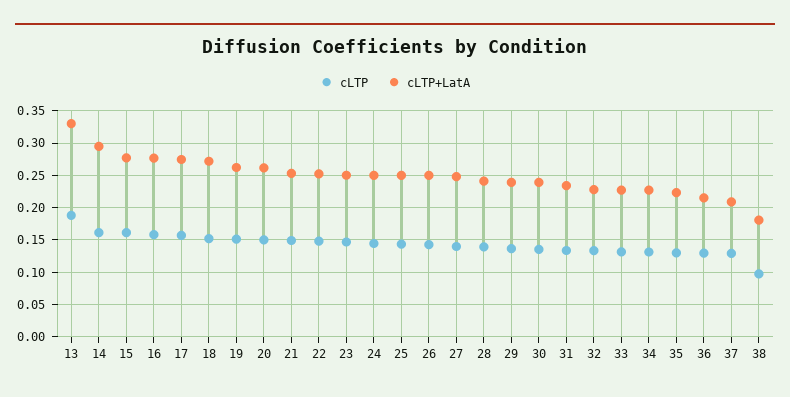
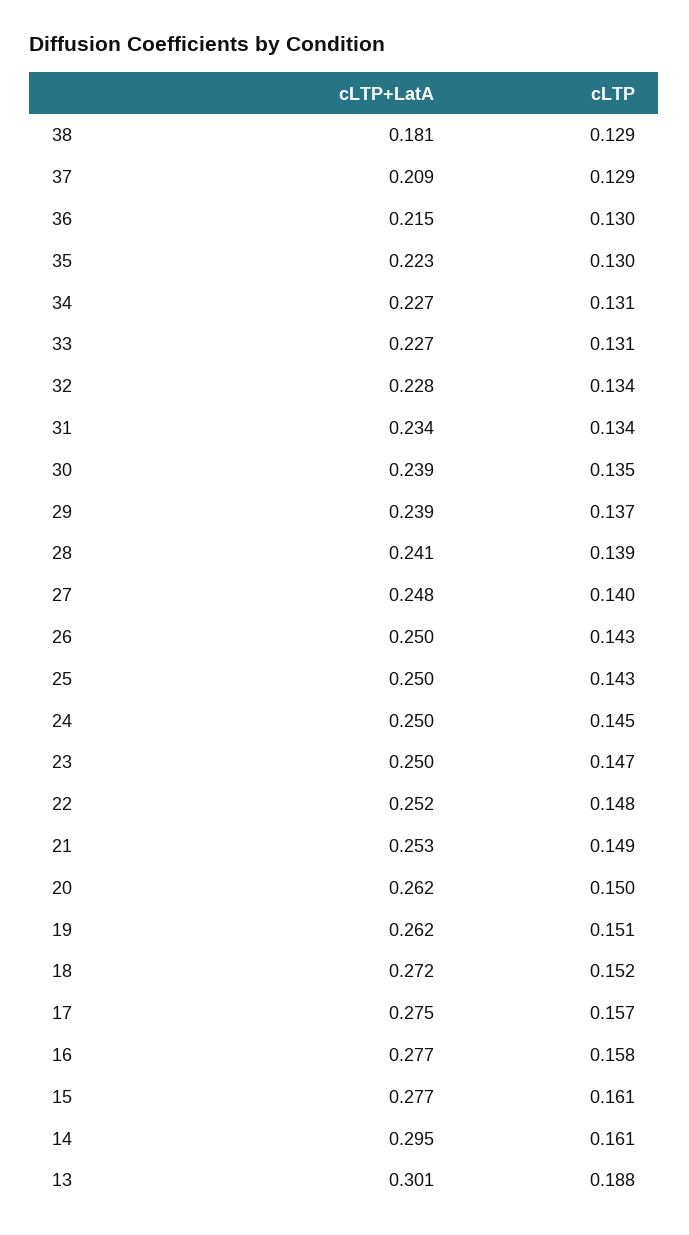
cLTP+LatA, 13: 0.33 -> 0.301
cLTP, 38: 0.1 -> 0.129

